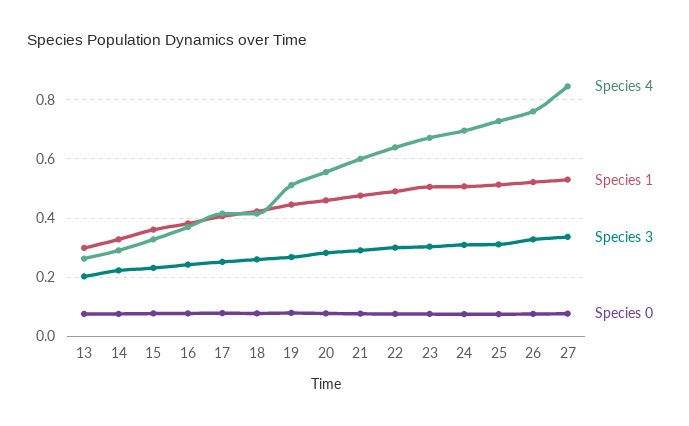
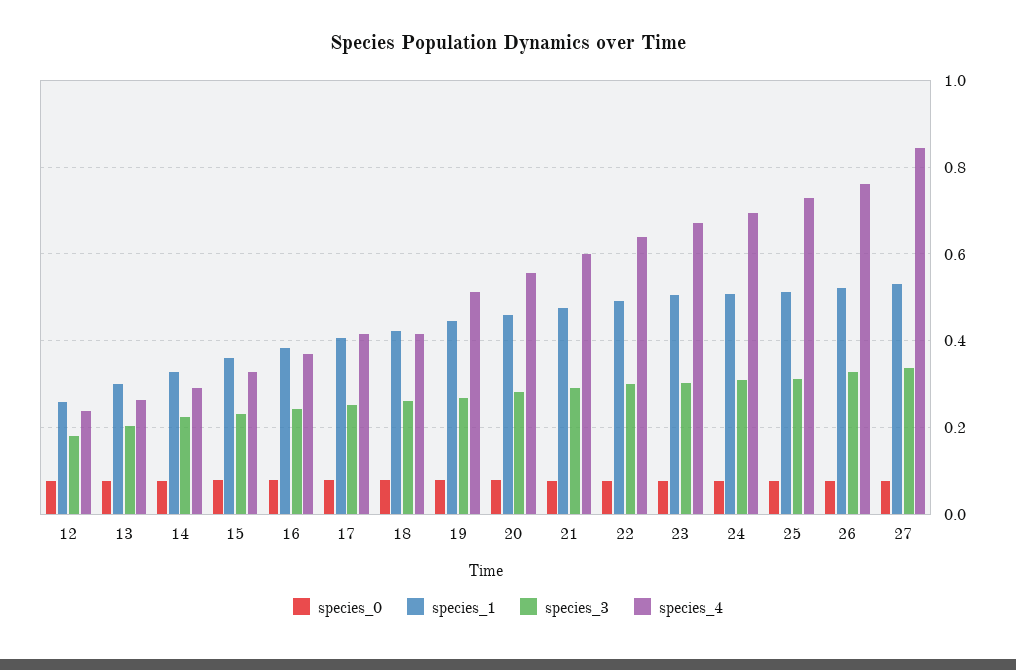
Species 0, 12: none -> 0.08
Species 1, 12: none -> 0.26
Species 3, 12: none -> 0.18
Species 4, 12: none -> 0.24

